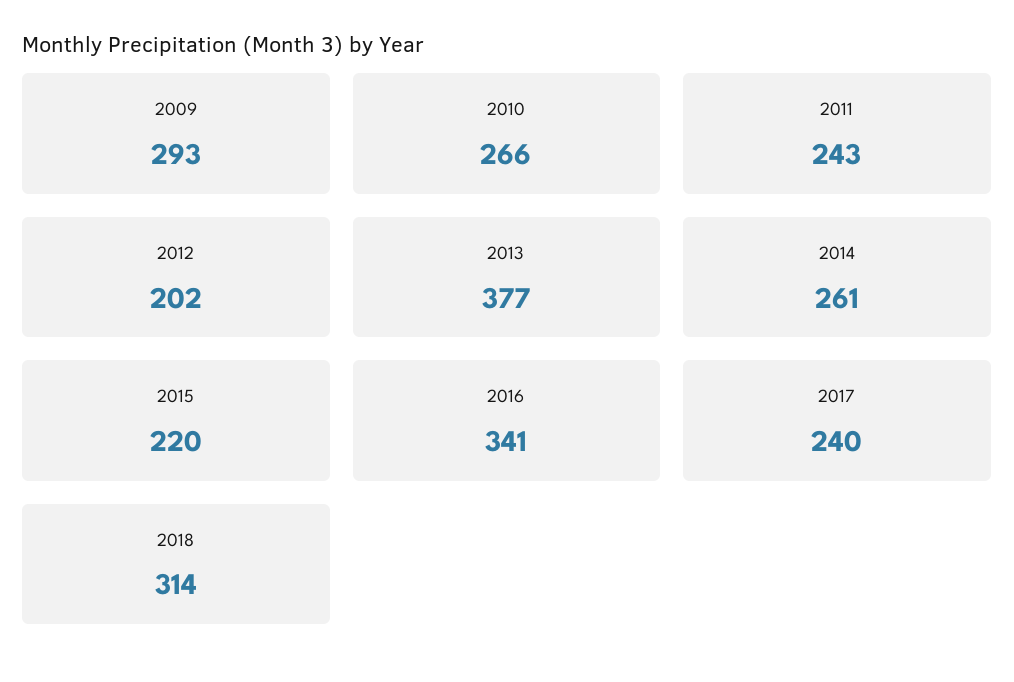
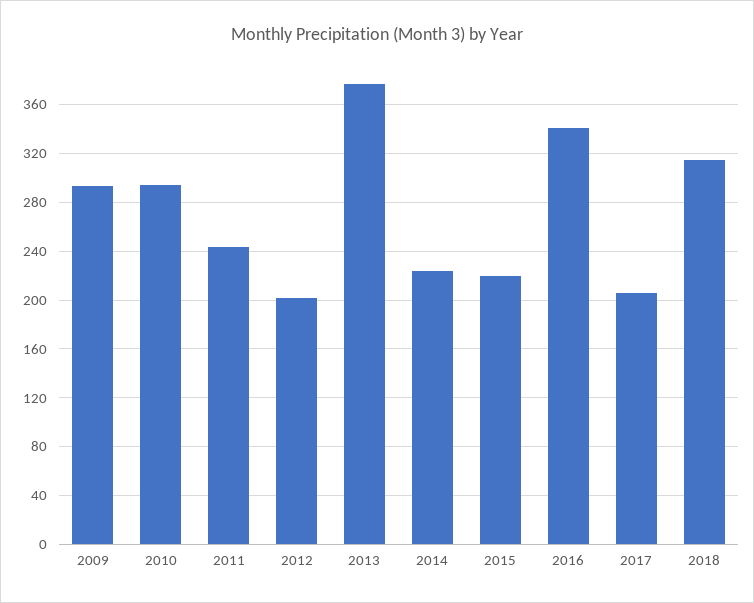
2010: 266 -> 295
2014: 261 -> 225
2017: 240 -> 205

